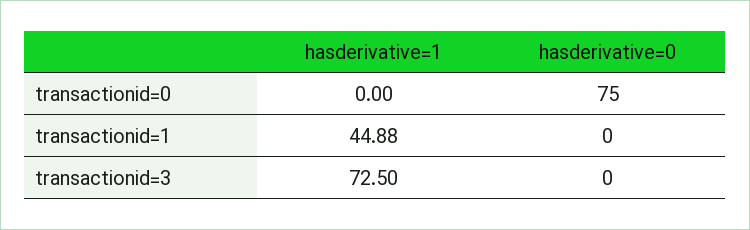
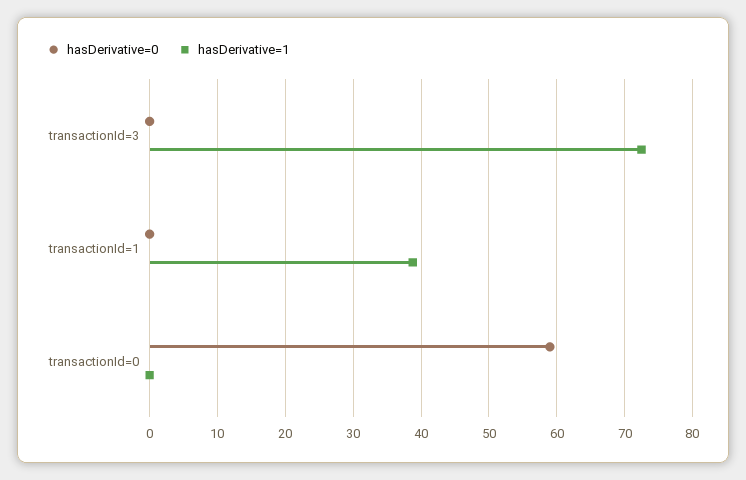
hasderivative=0, transactionid=0: 75 -> 59
hasderivative=1, transactionid=1: 44.88 -> 39

